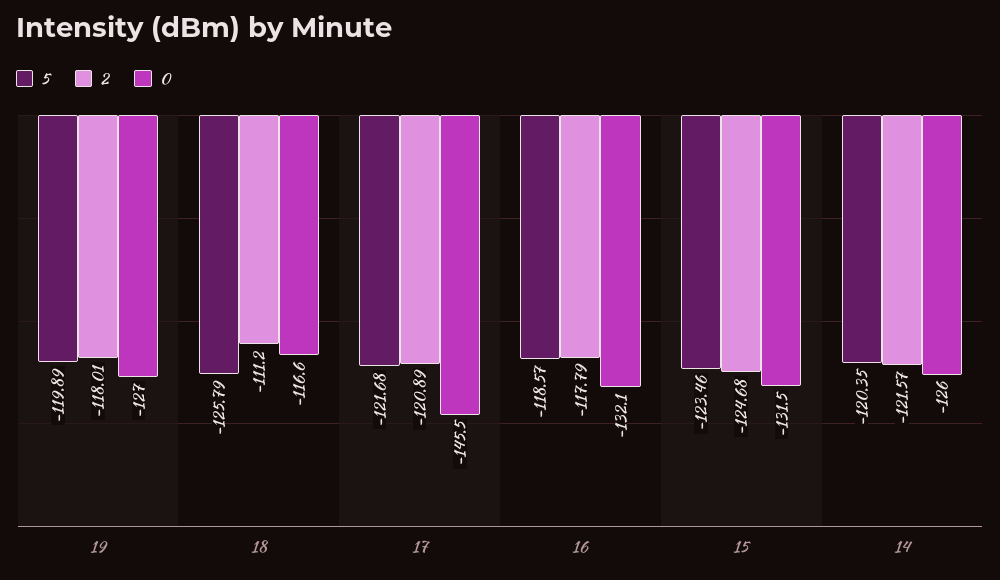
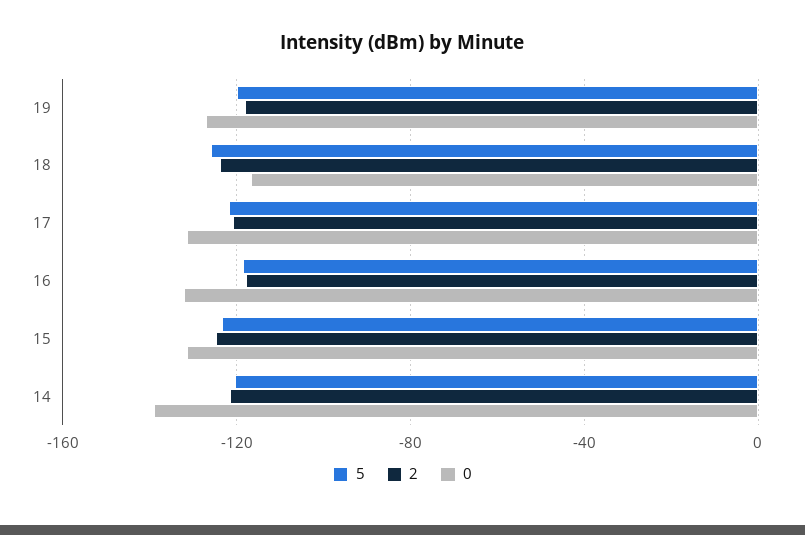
2, 18: -111.2 -> -125
0, 17: -145.5 -> -130
0, 14: -126 -> -140

